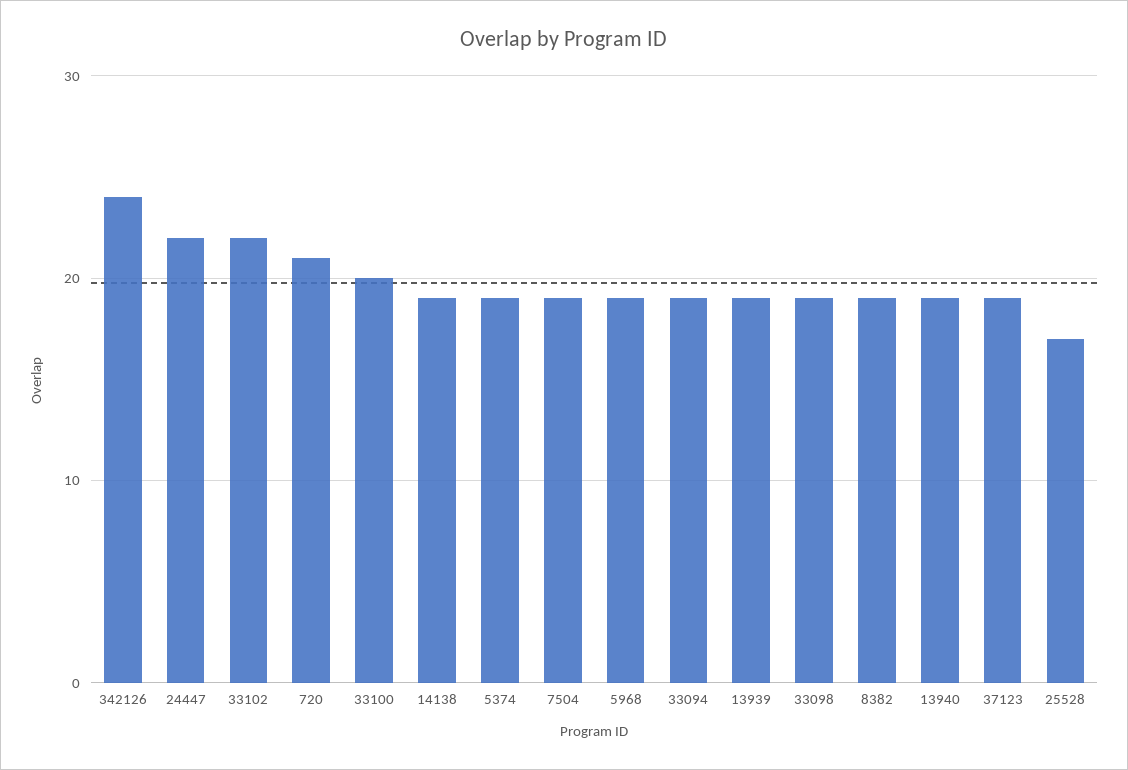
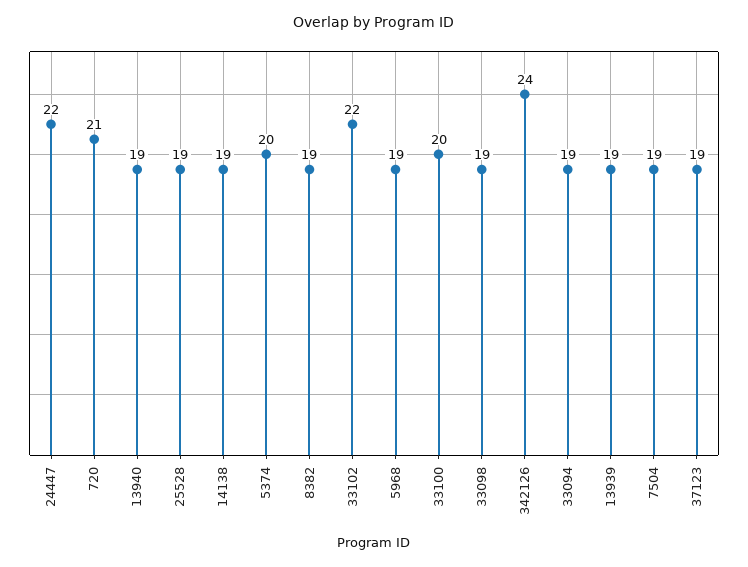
5374: 19 -> 20
25528: 17 -> 19

